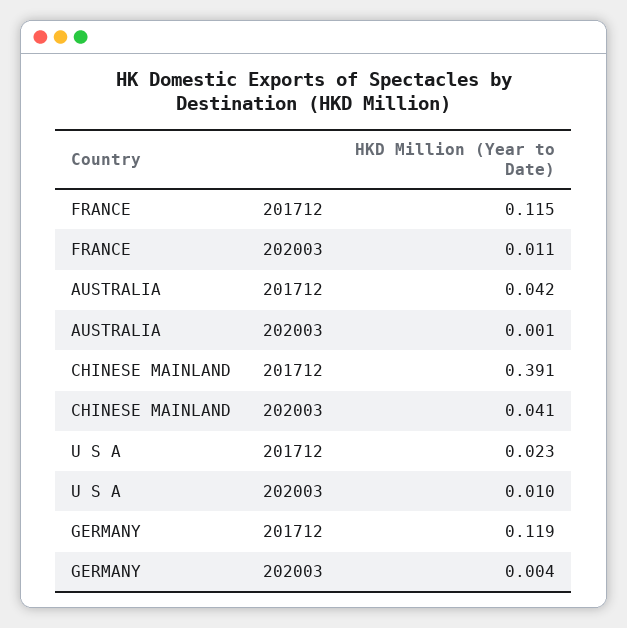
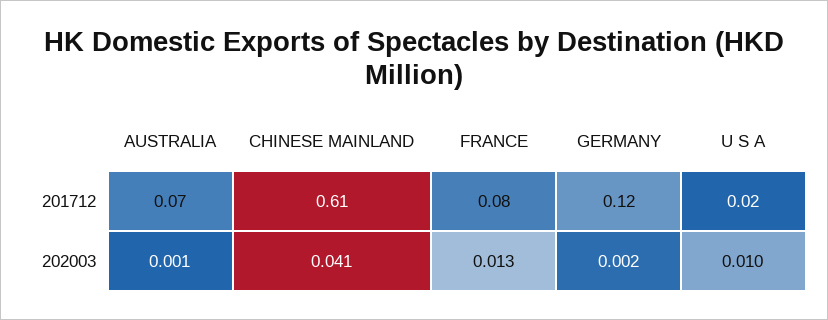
FRANCE, 201712: 0.115 -> 0.08
FRANCE, 202003: 0.011 -> 0.013
AUSTRALIA, 201712: 0.042 -> 0.07
CHINESE MAINLAND, 201712: 0.391 -> 0.61
GERMANY, 202003: 0.004 -> 0.002

